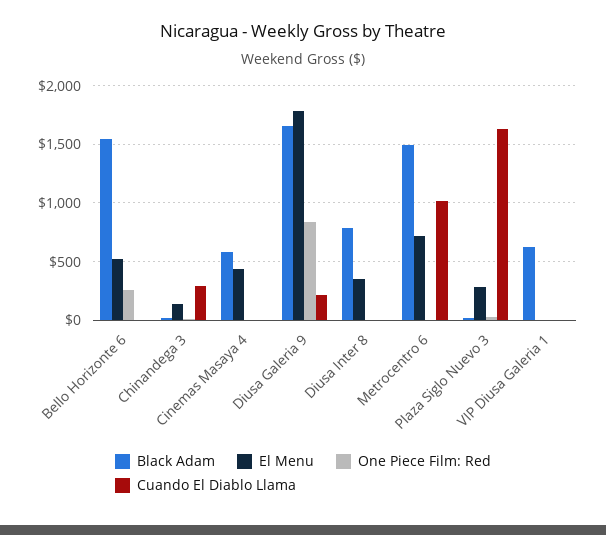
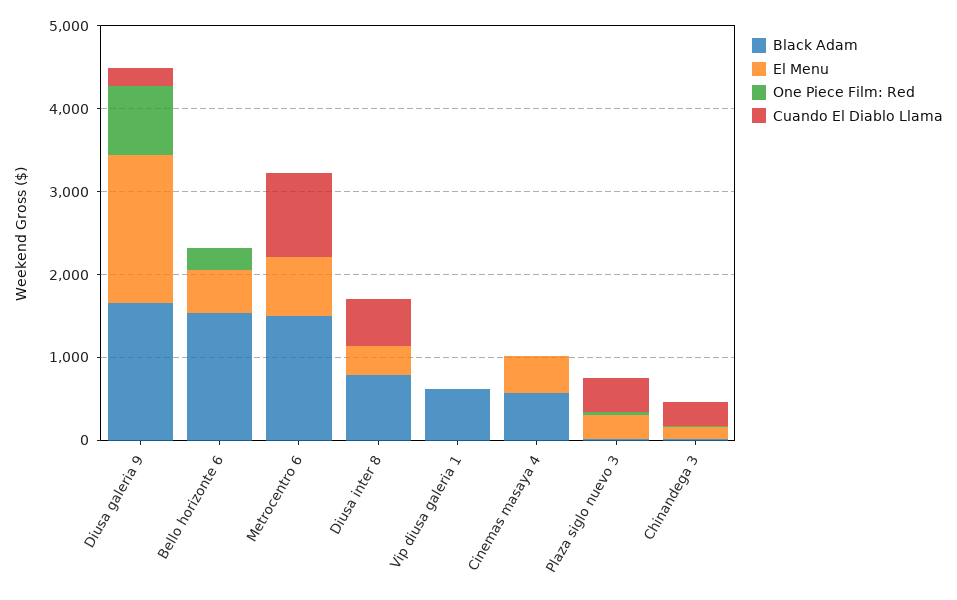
Cuando El Diablo Llama, Diusa Inter 8: 0 -> 600
Cuando El Diablo Llama, Plaza Siglo Nuevo 3: 1600 -> 400

